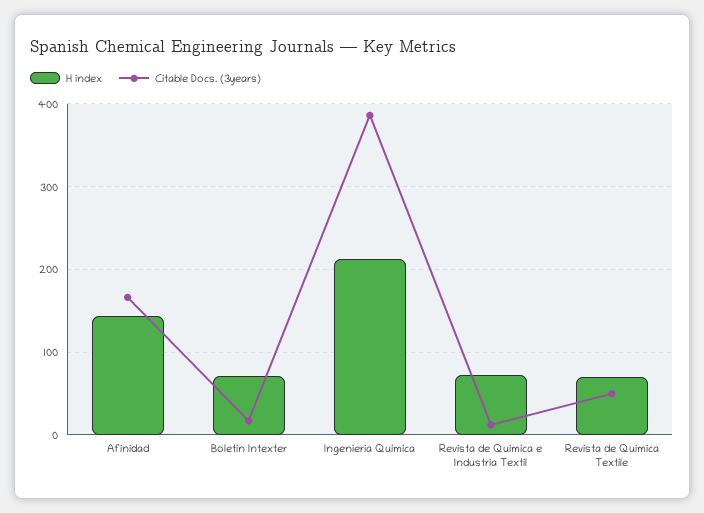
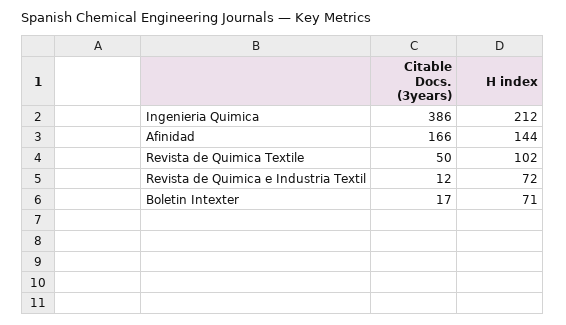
H index, Revista de Quimica Textile: 70 -> 102

